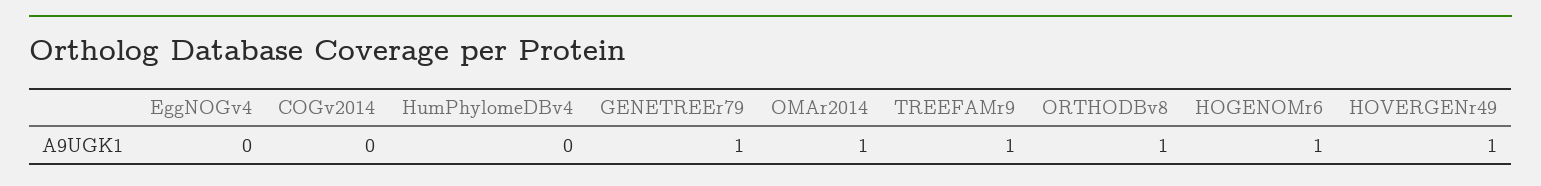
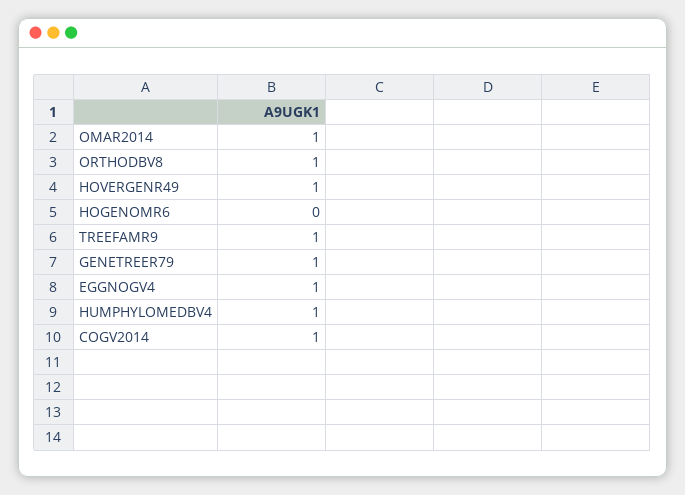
EggNOGv4: 0 -> 1
COGv2014: 0 -> 1
HumPhylomeDBv4: 0 -> 1
HOGENOMr6: 1 -> 0

